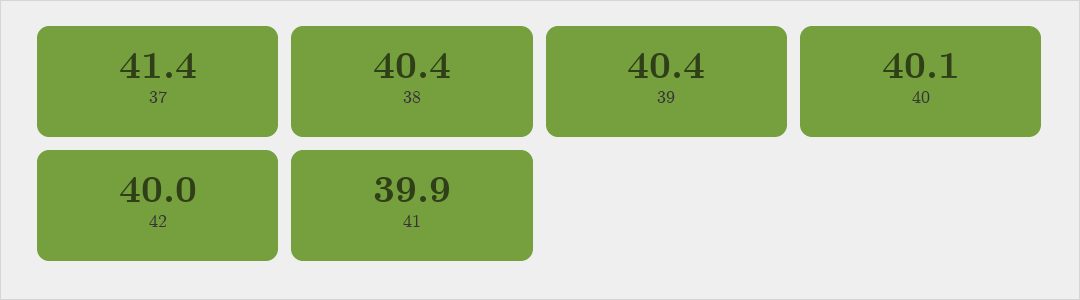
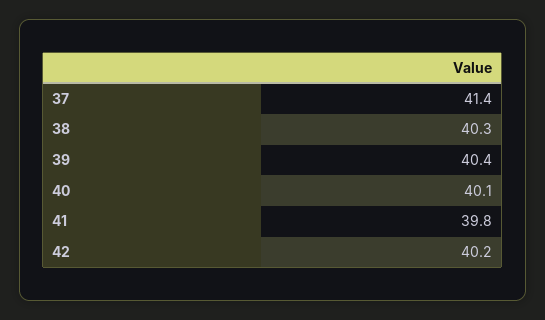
38: 40.4 -> 40.3
42: 40 -> 40.2
41: 39.9 -> 39.8

